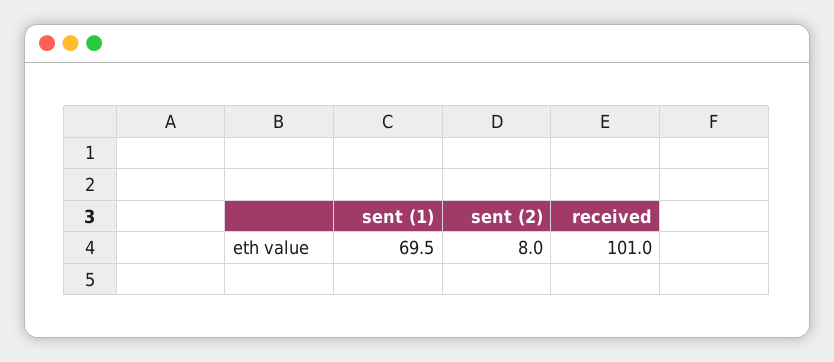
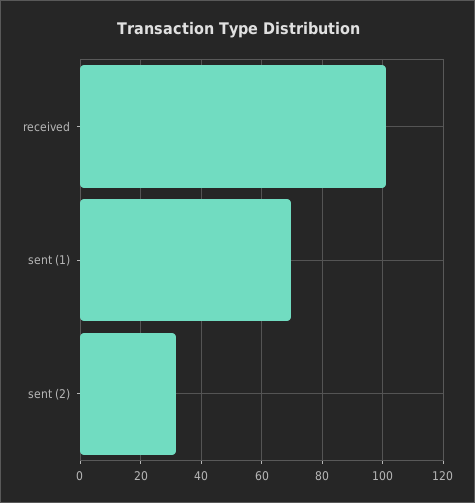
sent (2): 8 -> 32

